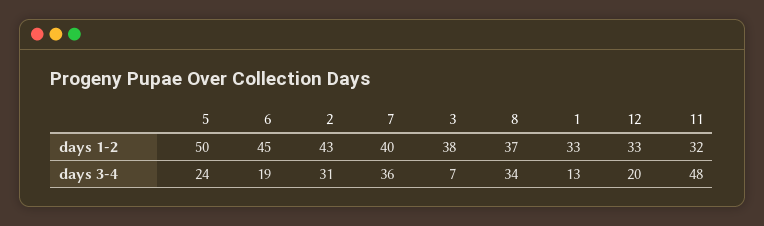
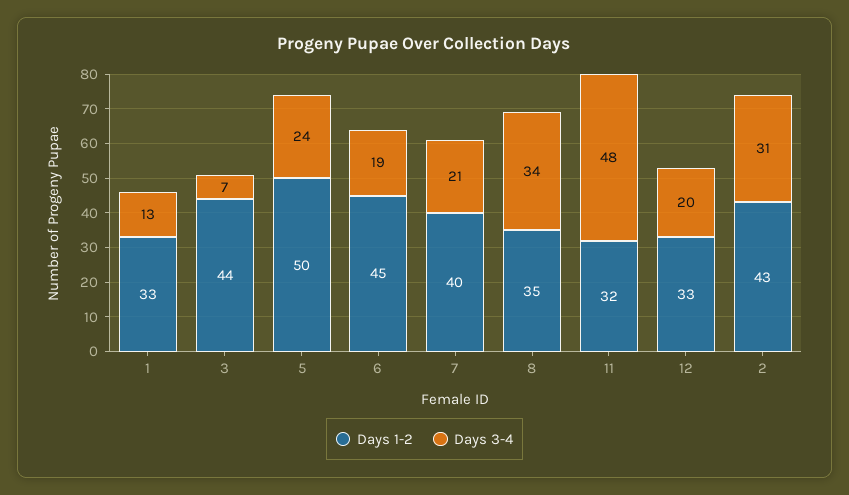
days 1-2, 3: 38 -> 44
days 1-2, 8: 37 -> 35
days 3-4, 7: 36 -> 21

